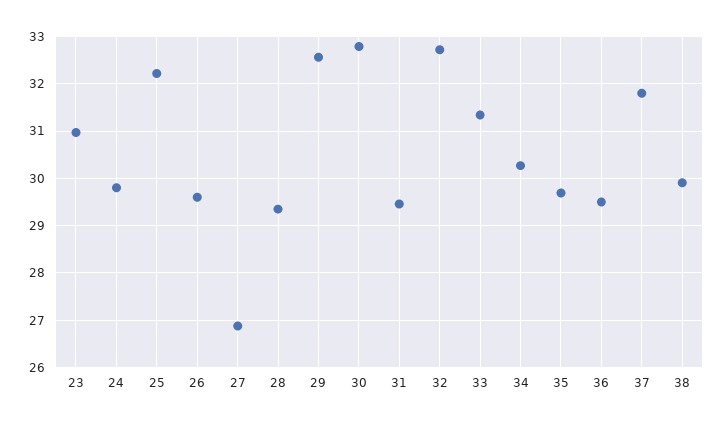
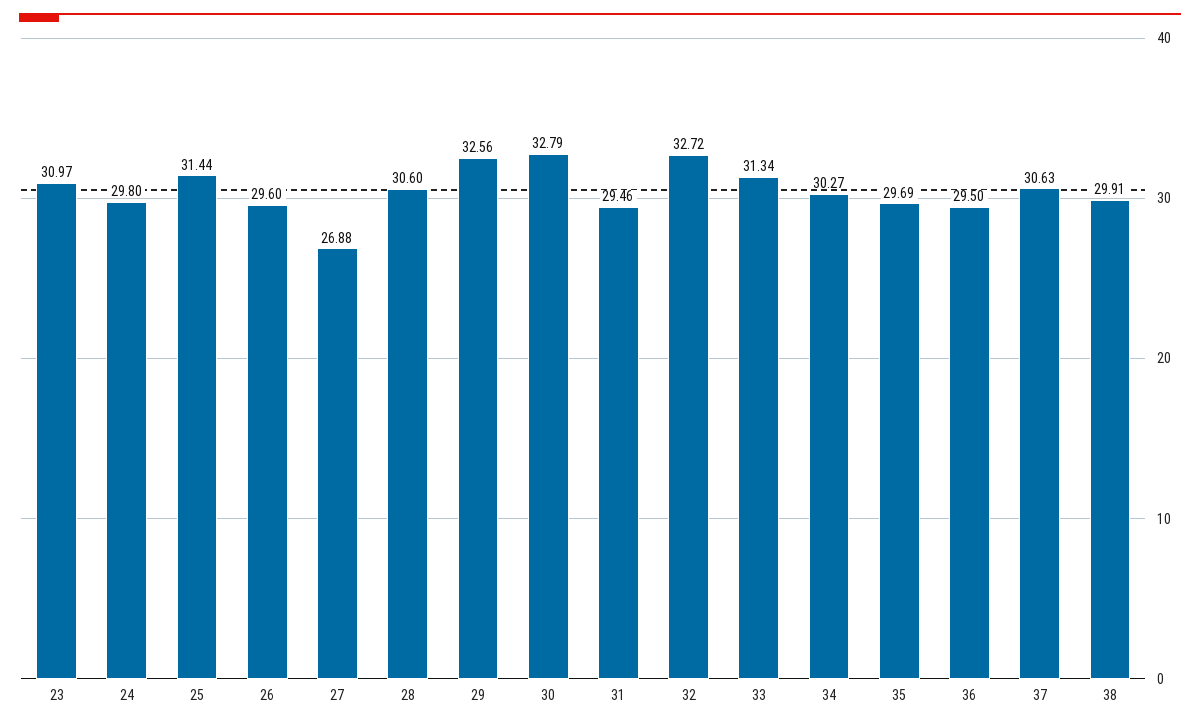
25: 32.2 -> 31.44
28: 29.4 -> 30.6
37: 31.8 -> 30.63

